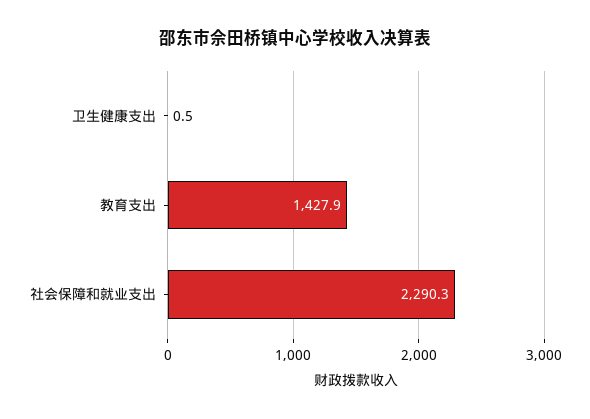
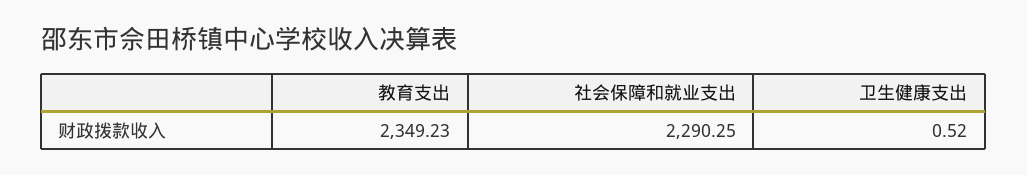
教育支出: 1427.9 -> 2349.23

